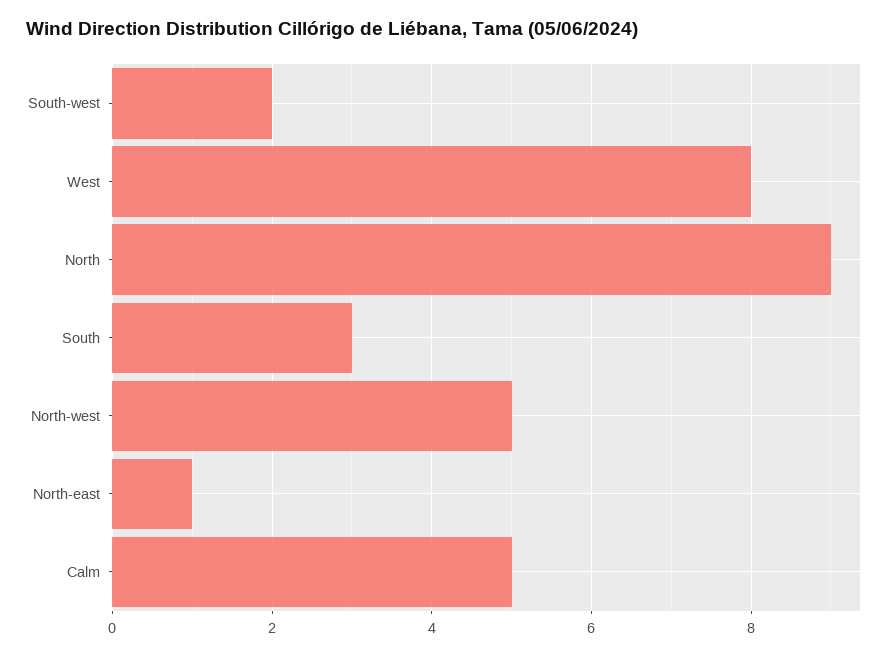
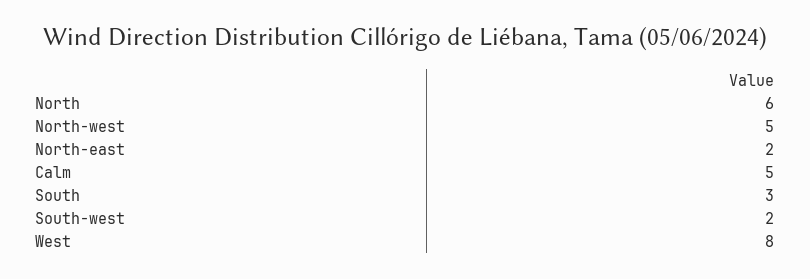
North: 9 -> 6
North-east: 1 -> 2

